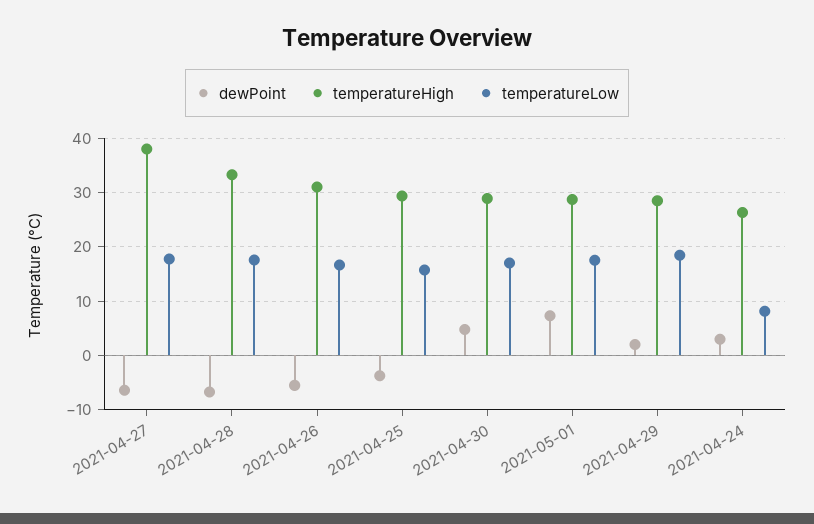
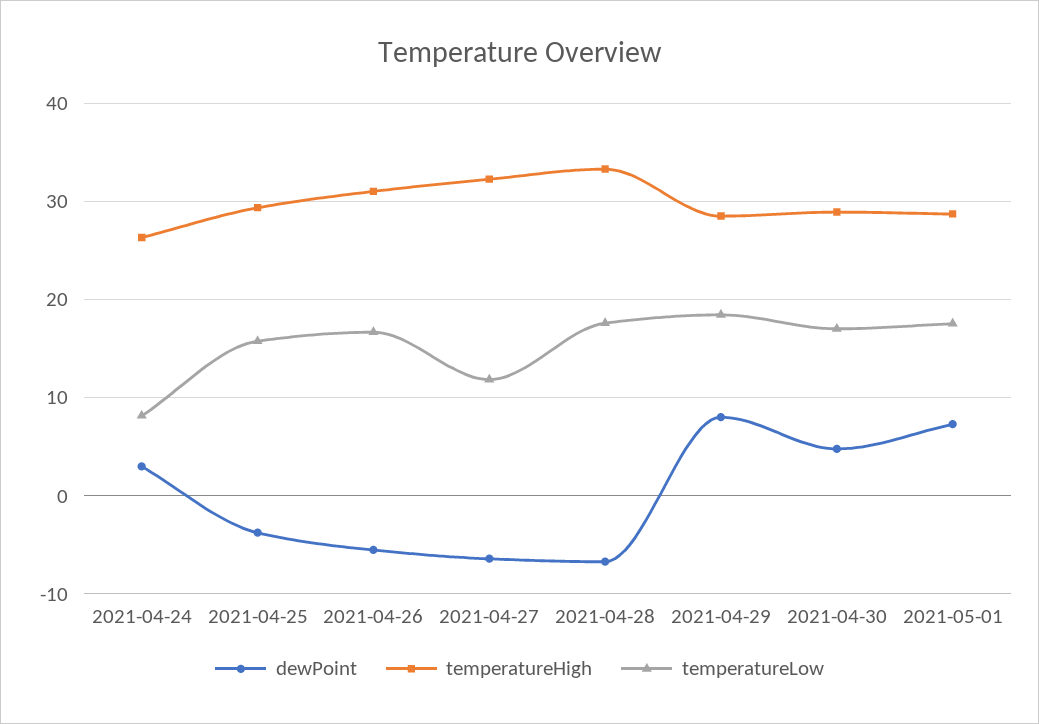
temperatureHigh, 2021-04-27: 38 -> 32
temperatureLow, 2021-04-27: 18 -> 12
dewPoint, 2021-04-29: 2 -> 8

